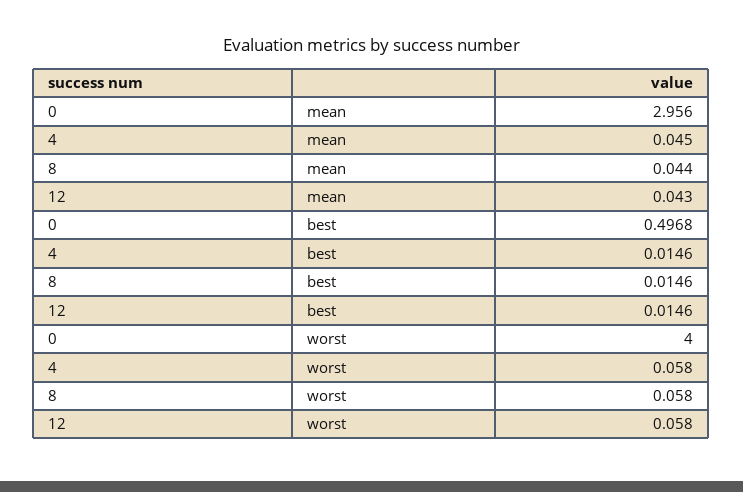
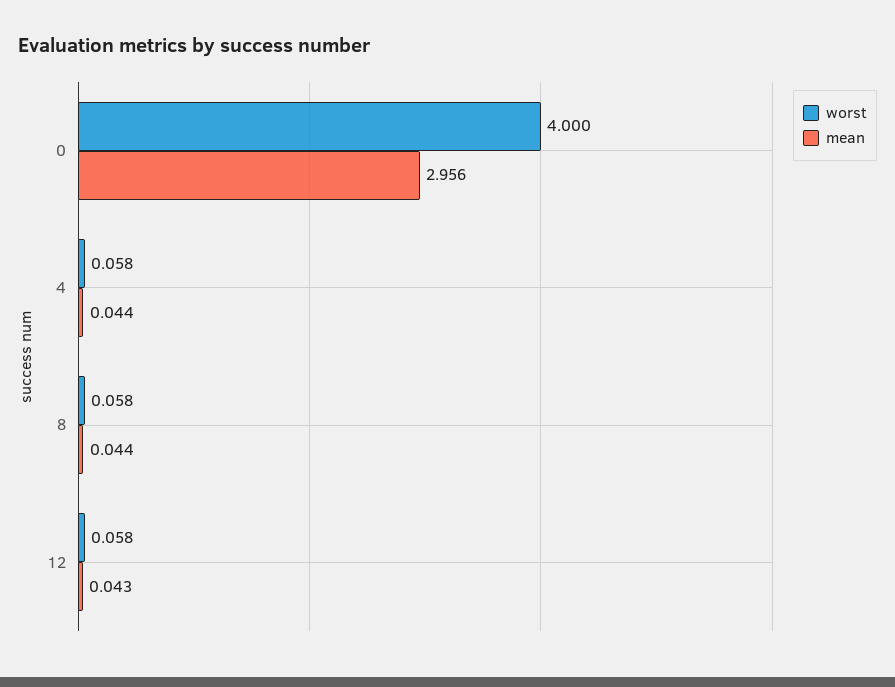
mean, 4: 0.045 -> 0.044
best, 0: 0.4968 -> none
best, 4: 0.0146 -> none
best, 8: 0.0146 -> none
best, 12: 0.0146 -> none

